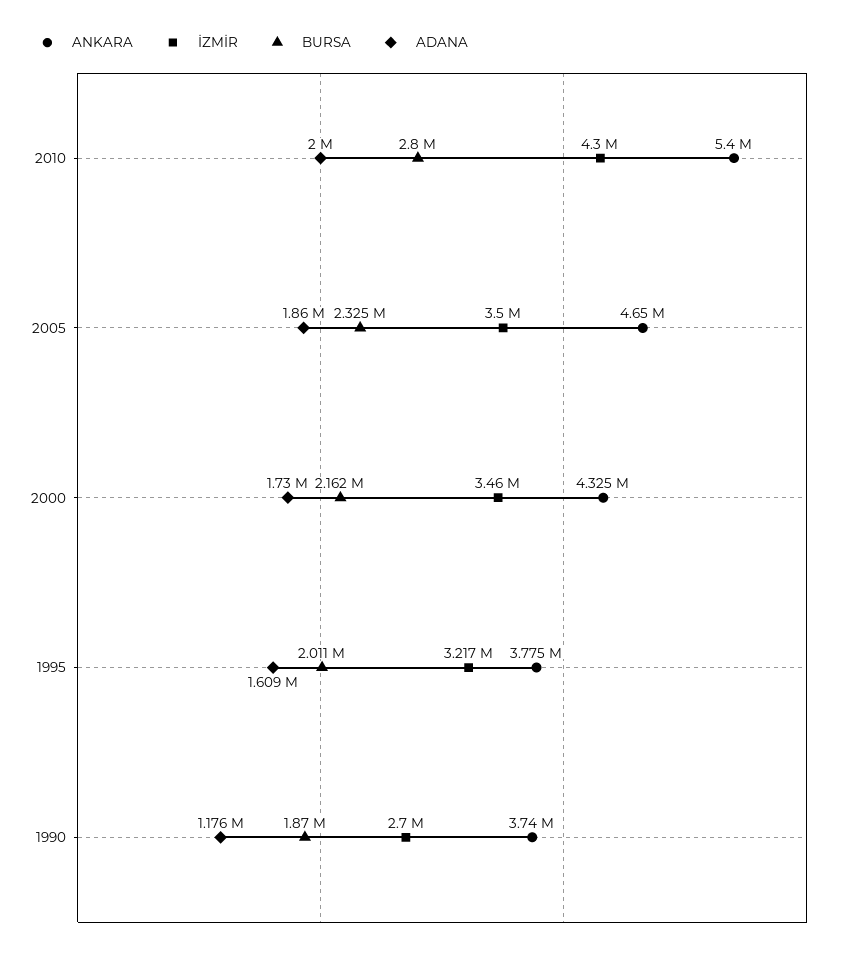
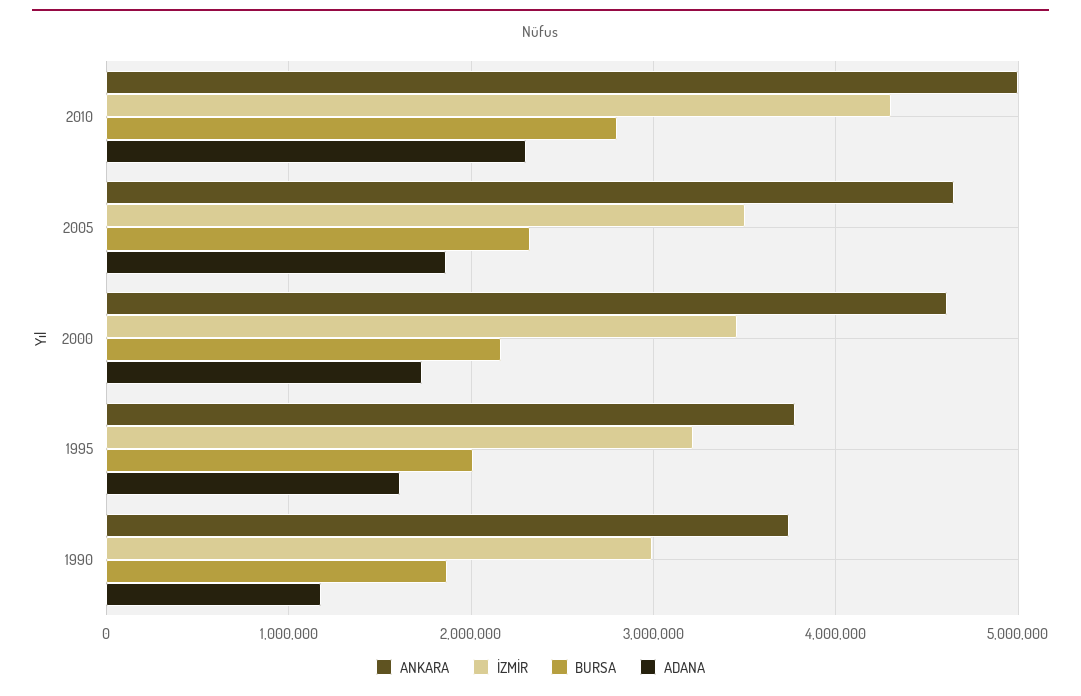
ANKARA, 2010: 5400000 -> 5000000
ADANA, 2010: 2000000 -> 2300000
ANKARA, 2000: 4325000 -> 4600000
İZMİR, 1990: 2700000 -> 3000000

